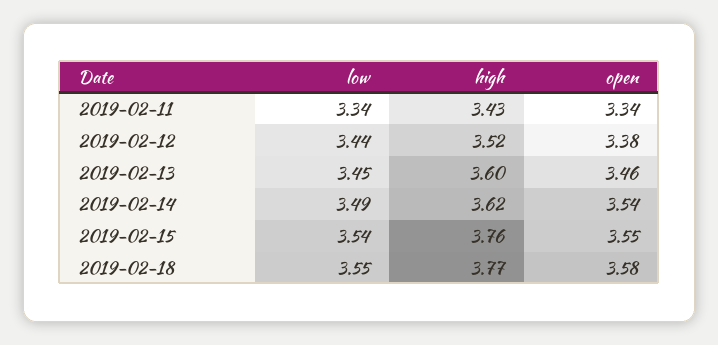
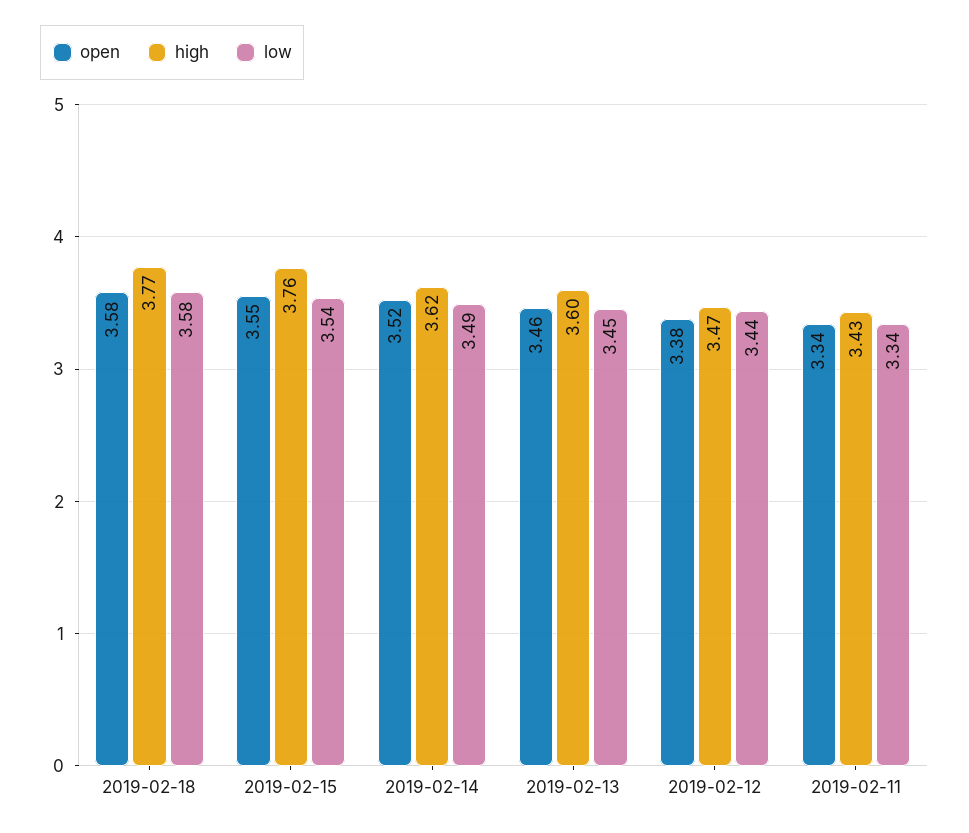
high, 2019-02-12: 3.52 -> 3.47
open, 2019-02-14: 3.54 -> 3.52
low, 2019-02-18: 3.55 -> 3.58

